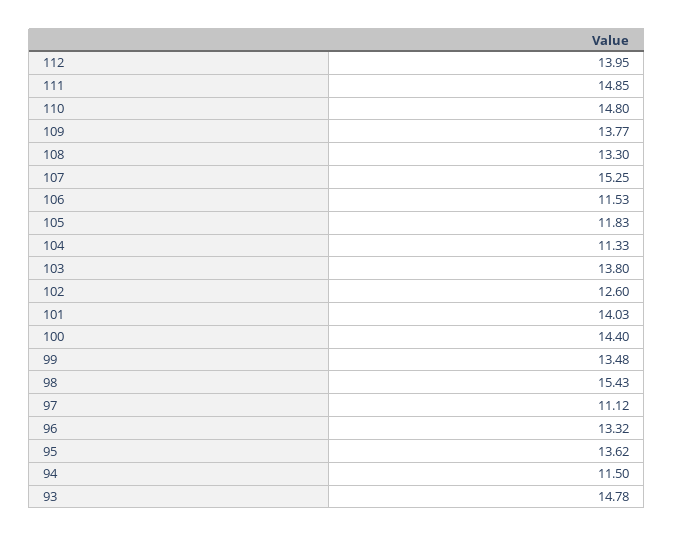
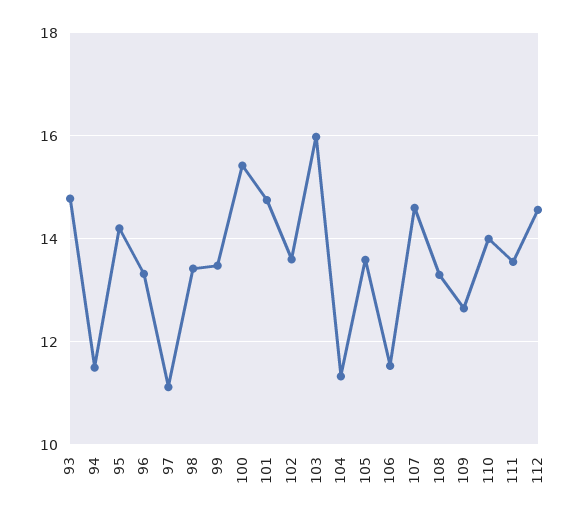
112: 13.95 -> 14.6
111: 14.85 -> 13.6
110: 14.8 -> 14
109: 13.77 -> 12.6
107: 15.25 -> 14.6
105: 11.83 -> 13.6
103: 13.8 -> 16
102: 12.6 -> 13.6
101: 14.03 -> 14.8
100: 14.4 -> 15.4
98: 15.43 -> 13.4
95: 13.62 -> 14.2

